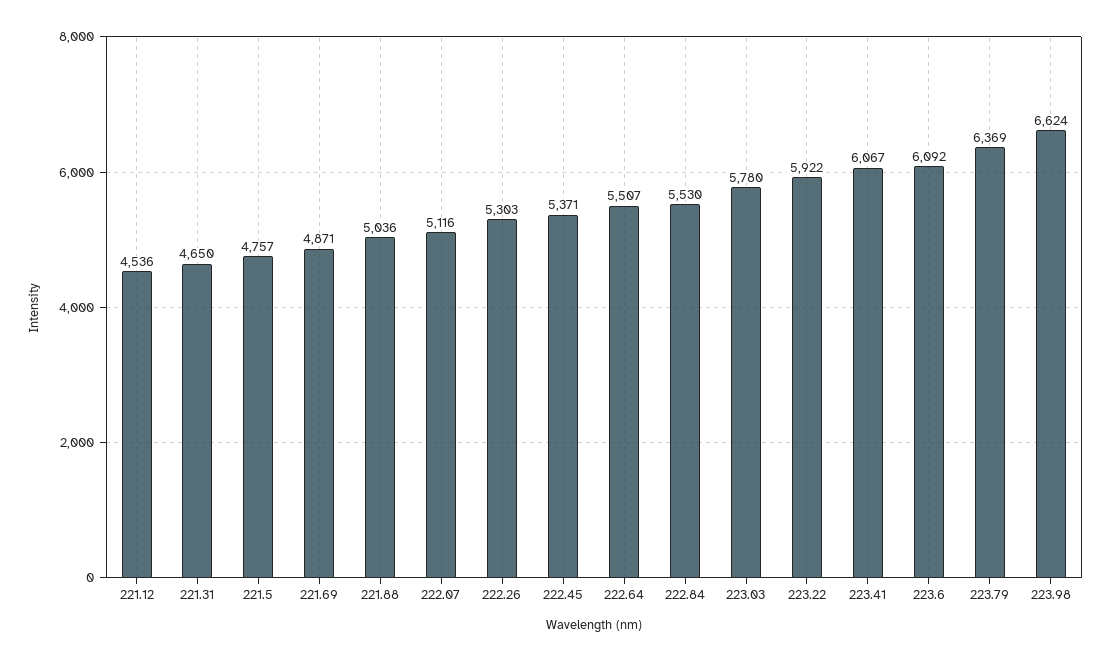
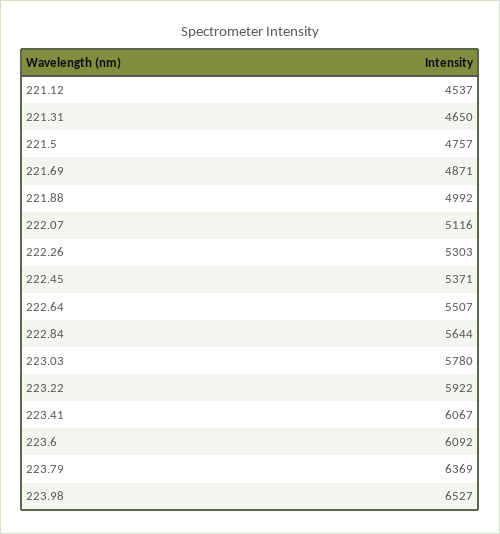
221.12: 4536 -> 4537
221.88: 5036 -> 4992
222.84: 5530 -> 5644
223.98: 6624 -> 6527

